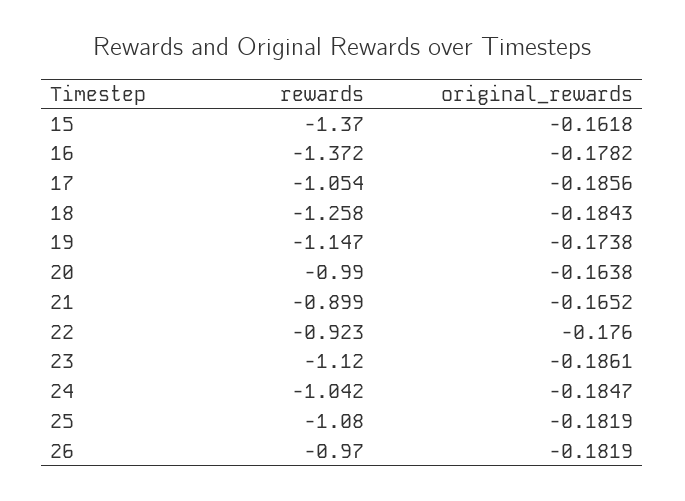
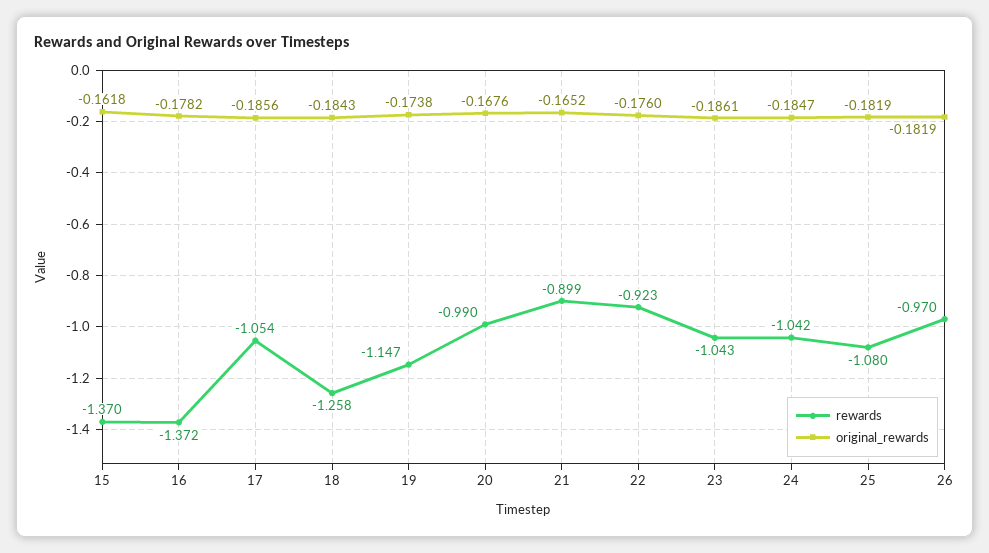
original_rewards, 20: -0.1638 -> -0.1676
rewards, 23: -1.12 -> -1.043

